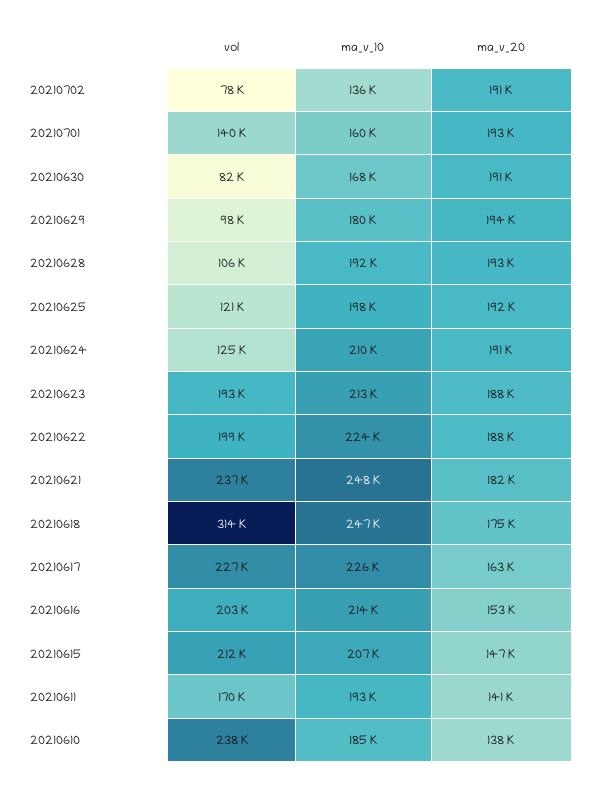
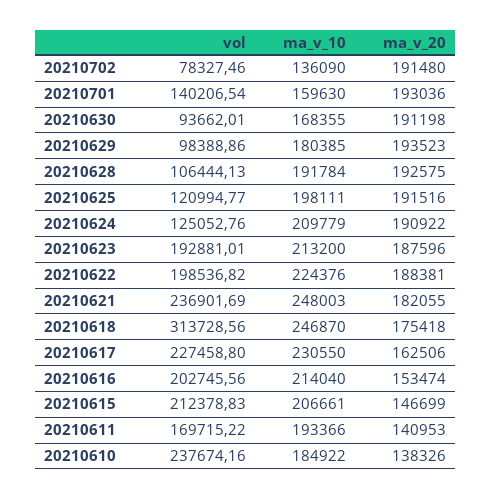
vol, 20210630: 82000 -> 93662.01
ma_v_10, 20210617: 226000 -> 230550

